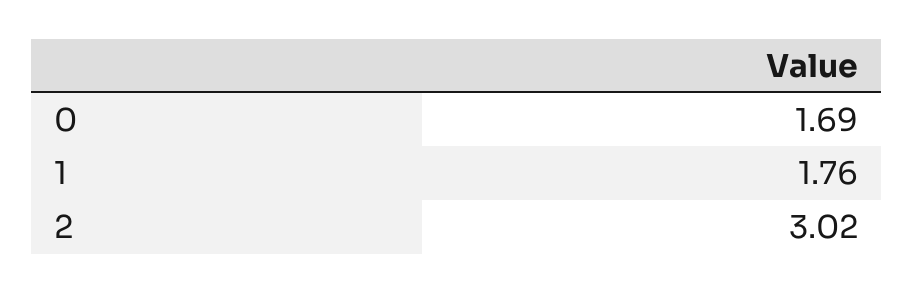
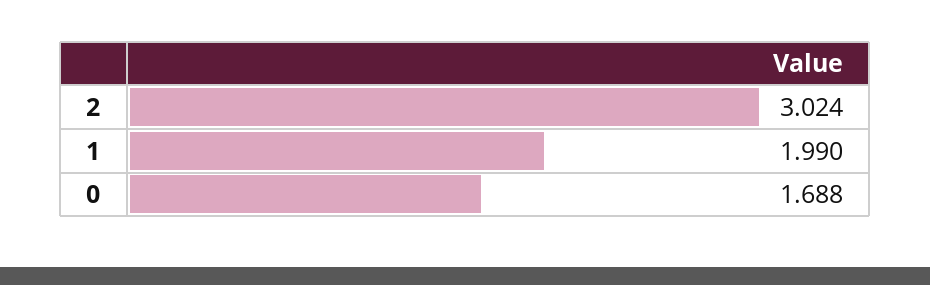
1: 1.76 -> 1.99

